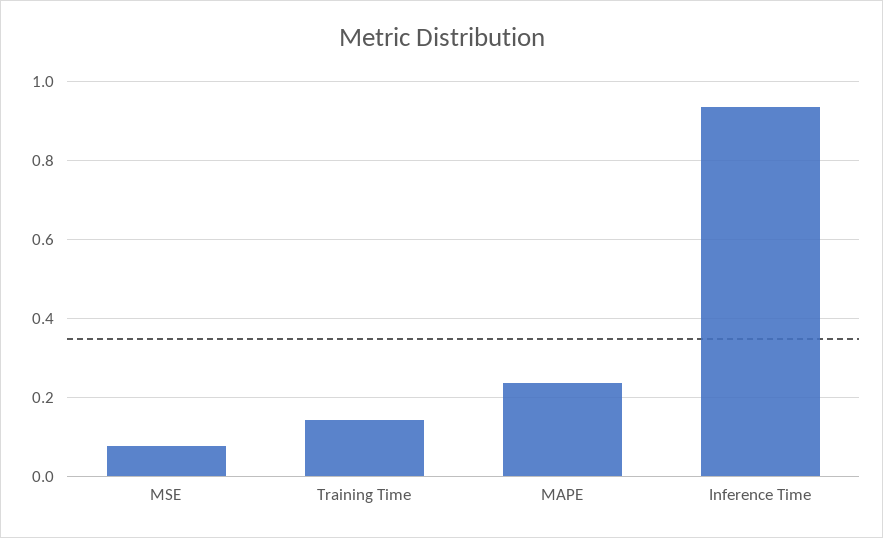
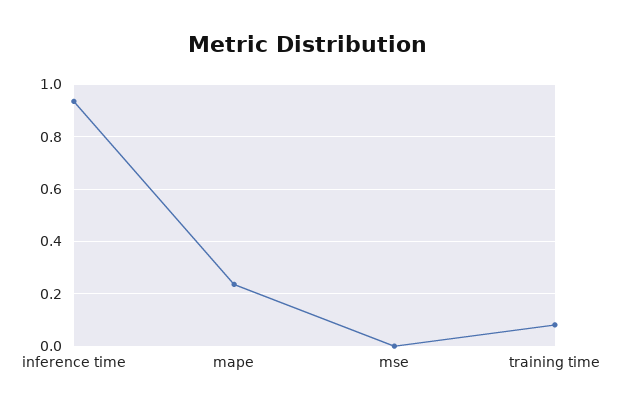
MSE: 0.08 -> 0
Training Time: 0.14 -> 0.075

